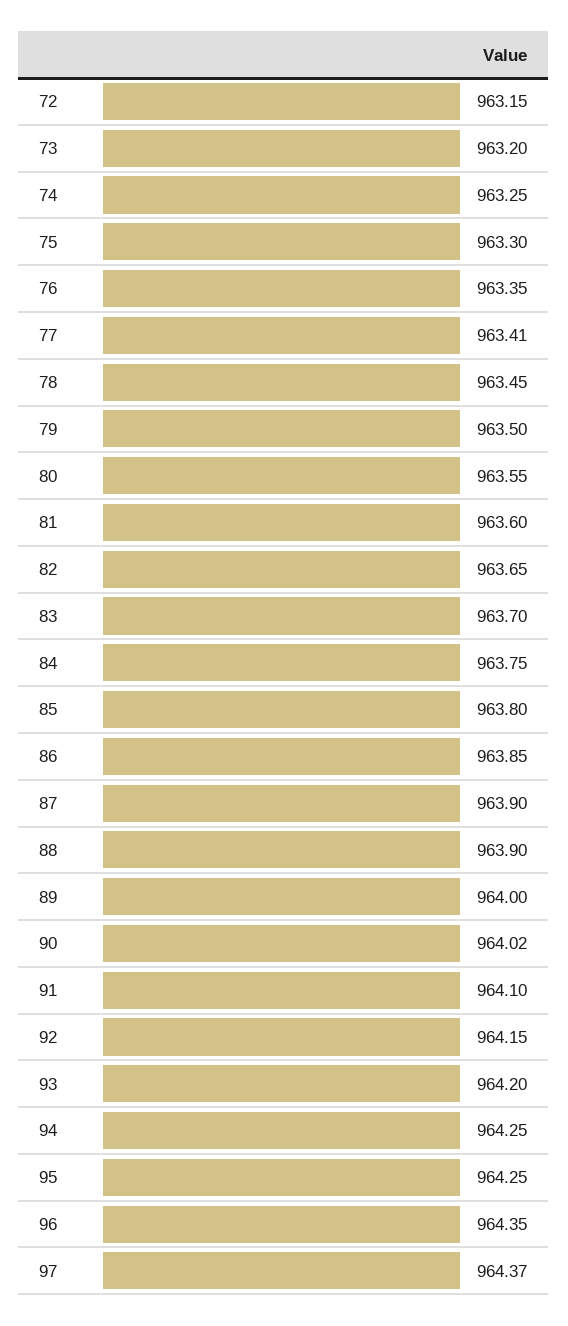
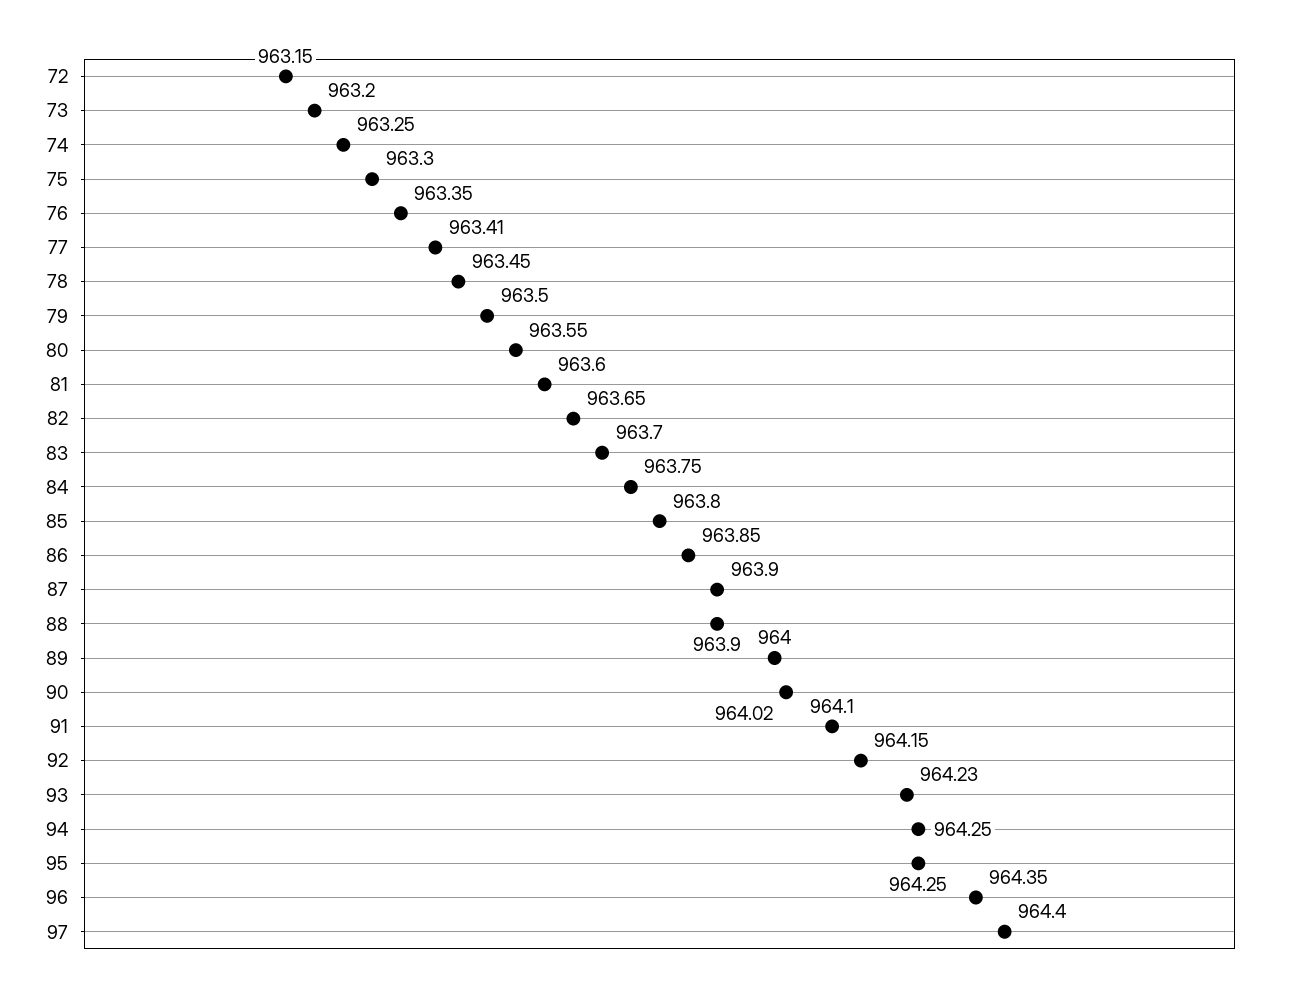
93: 964.2 -> 964.23
97: 964.37 -> 964.4

